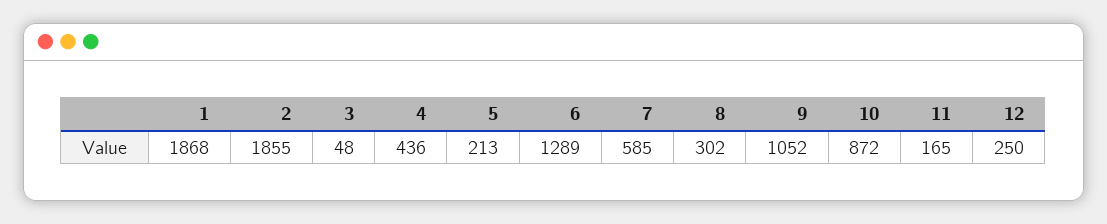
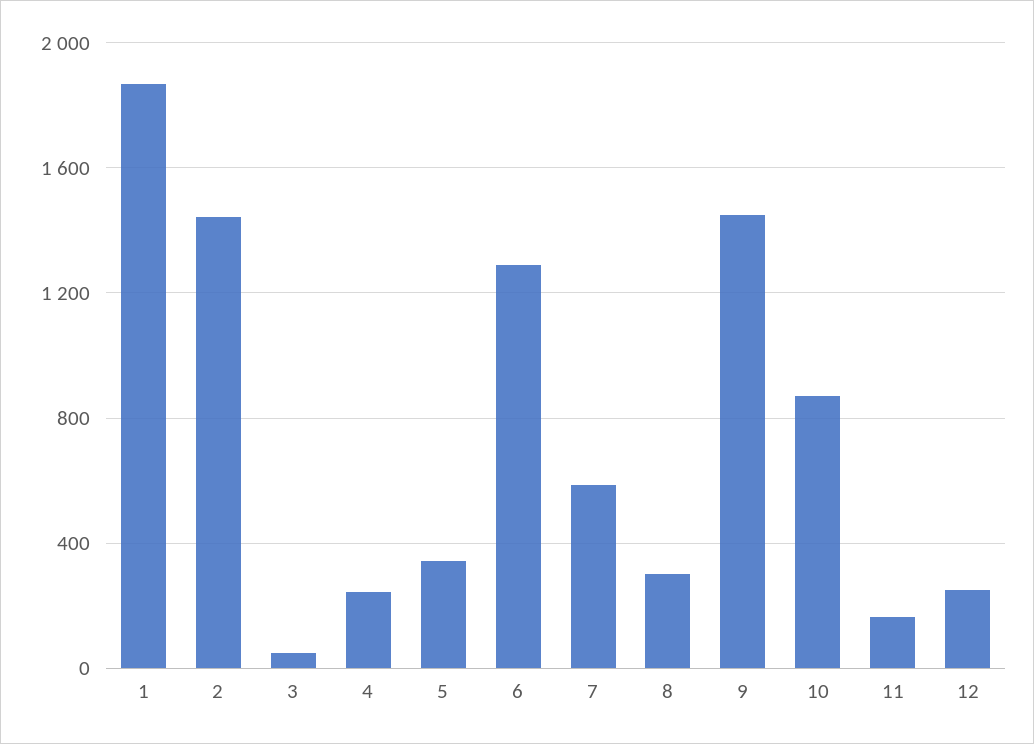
2: 1855 -> 1450
4: 436 -> 250
5: 213 -> 350
9: 1052 -> 1450

